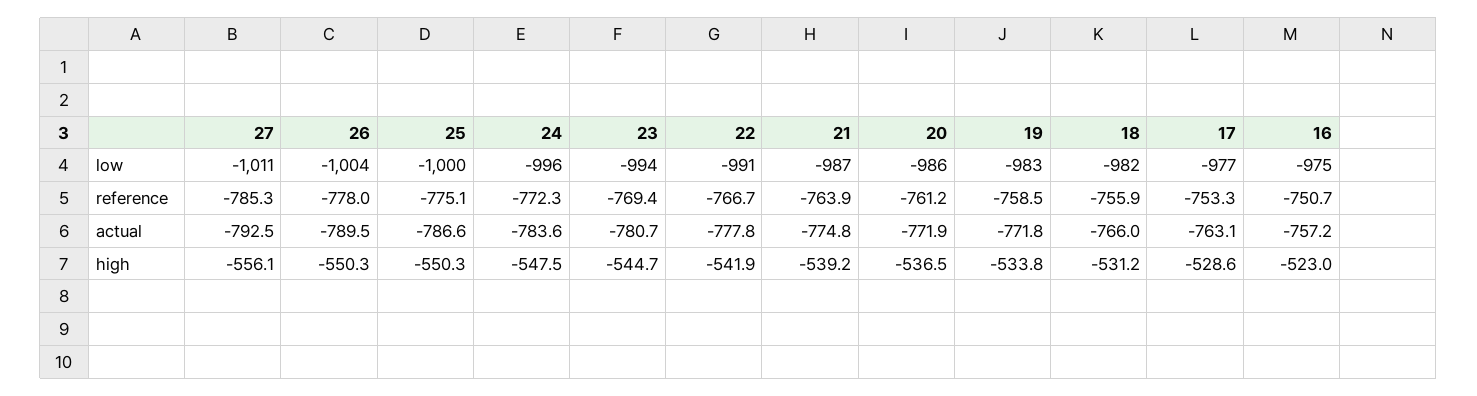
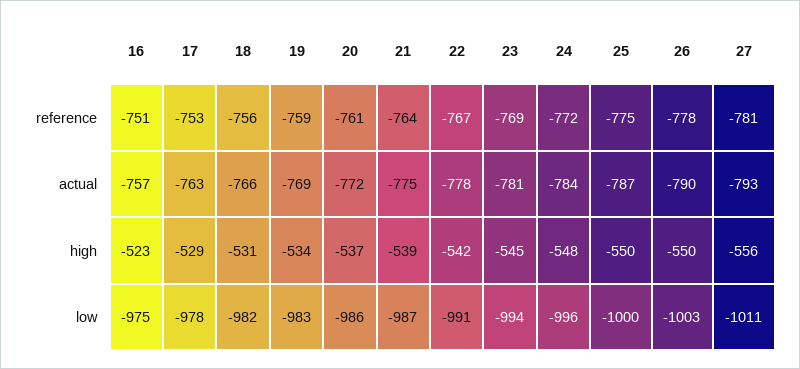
26, low: -1004 -> -1003
17, low: -977 -> -978
27, reference: -785.3 -> -781
19, actual: -771.8 -> -769

